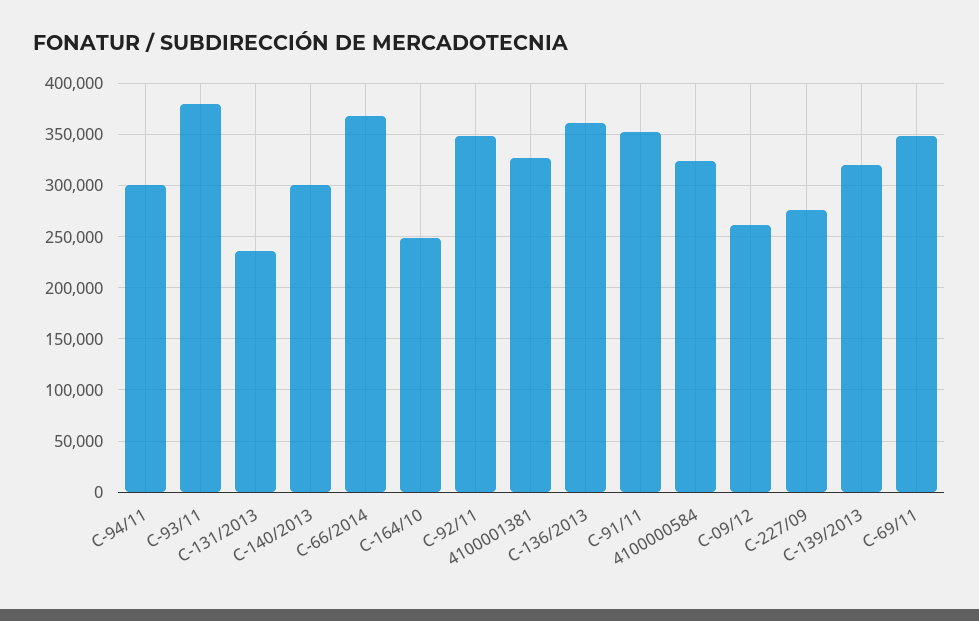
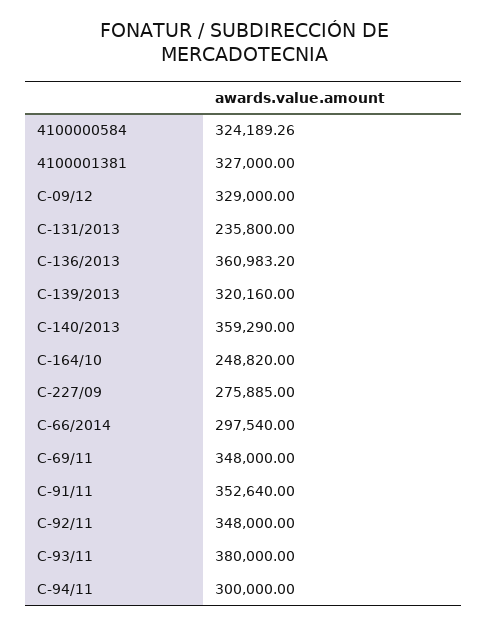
C-140/2013: 300000 -> 359290
C-66/2014: 370000 -> 297540
C-09/12: 260000 -> 329000

